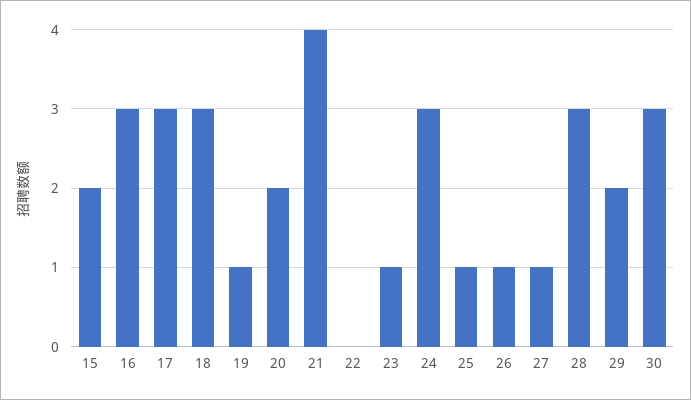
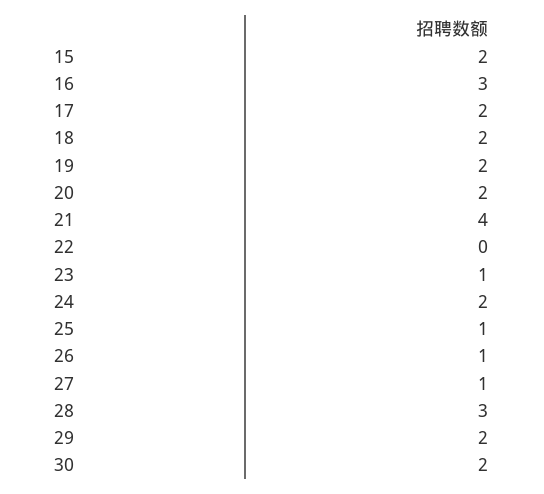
17: 3 -> 2
18: 3 -> 2
19: 1 -> 2
24: 3 -> 2
30: 3 -> 2

